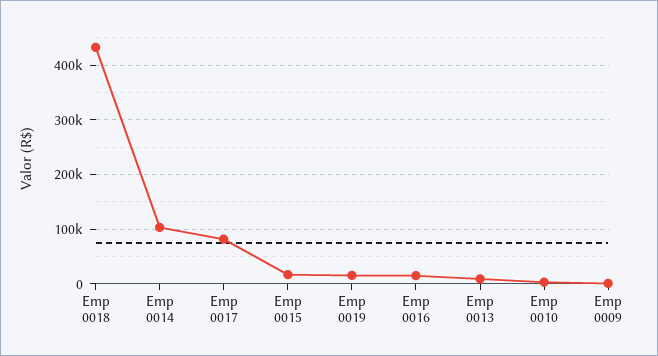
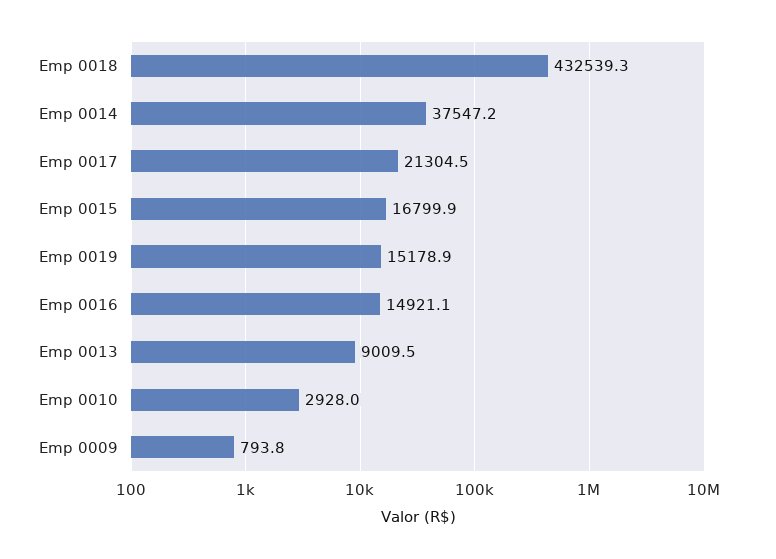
Emp 0014: 100000 -> 37547.2
Emp 0017: 80000 -> 21304.5

